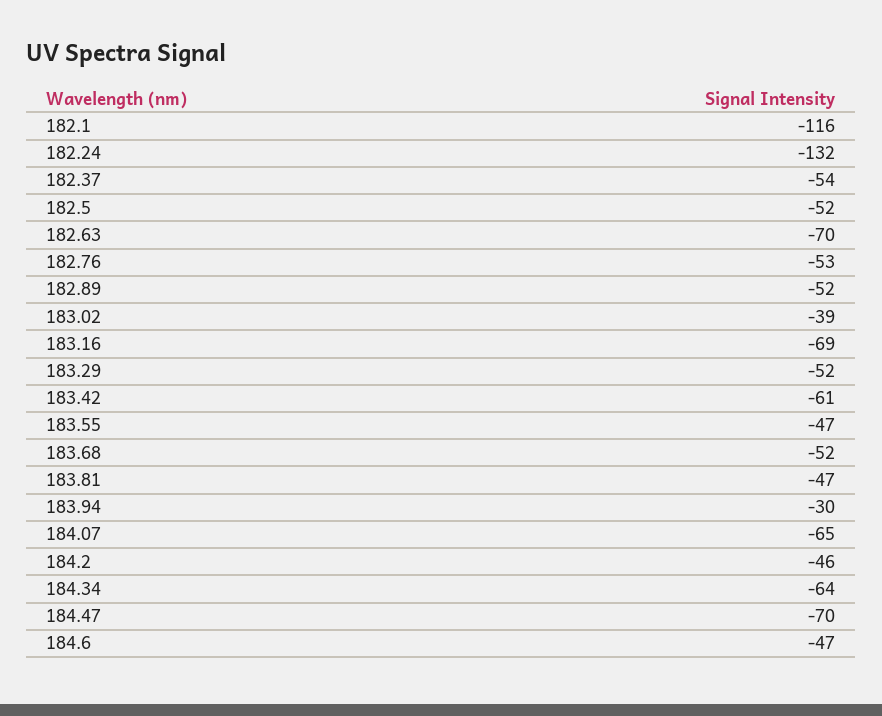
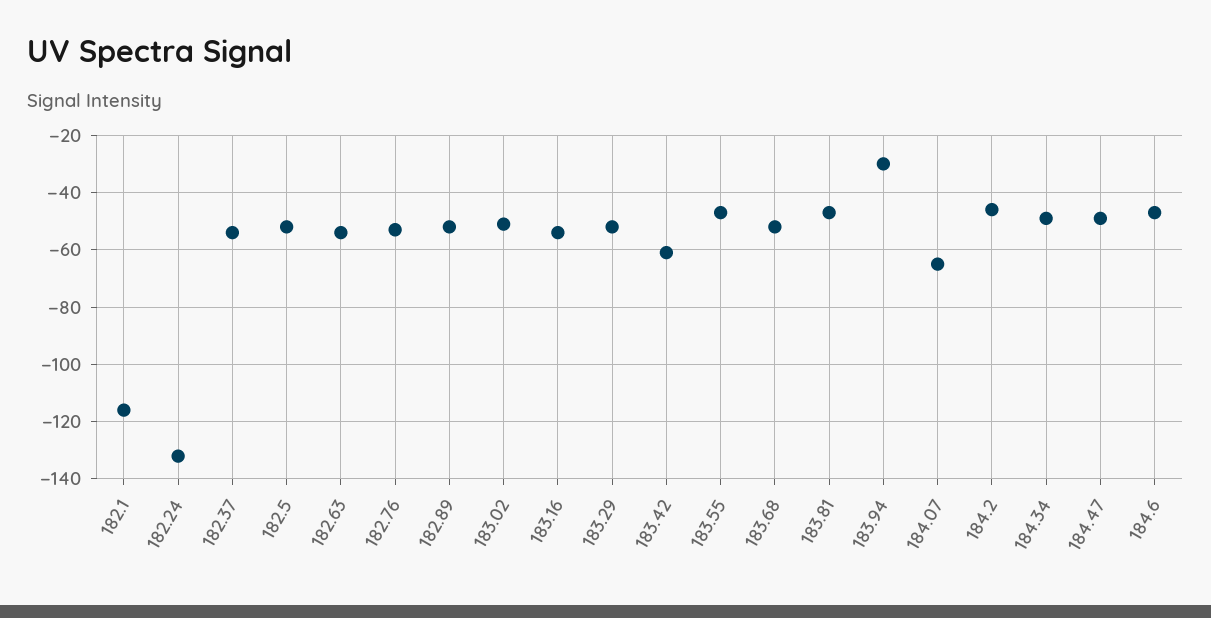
182.63: -70 -> -55
183.02: -39 -> -50
183.16: -69 -> -55
184.34: -64 -> -50
184.47: -70 -> -50

